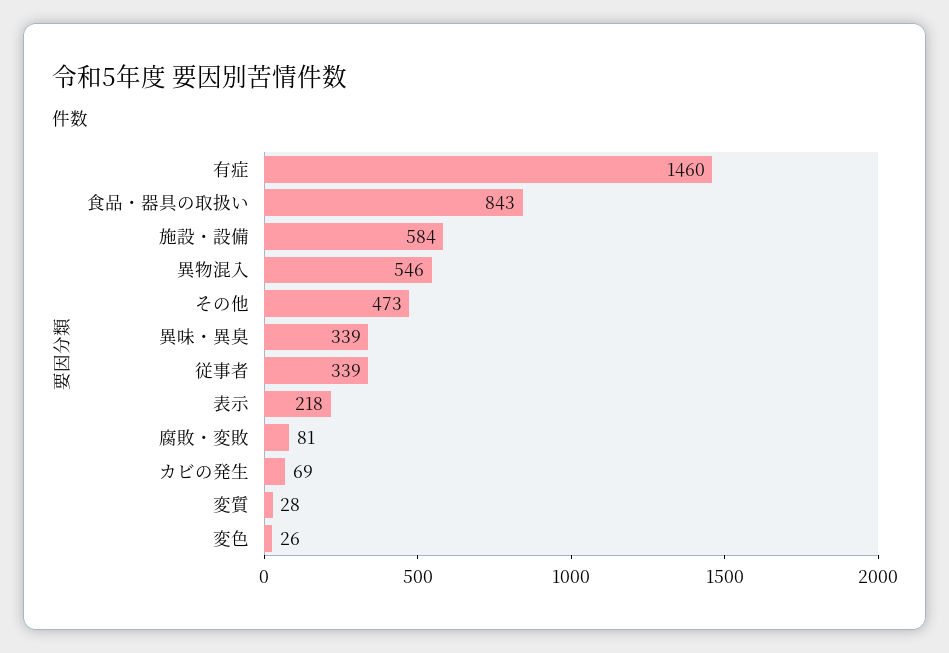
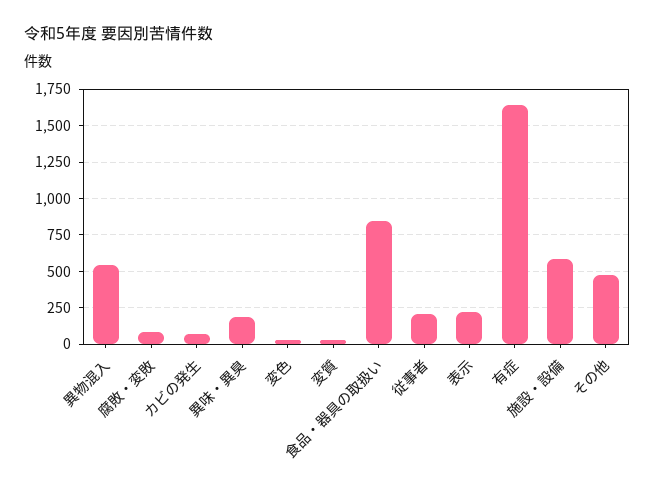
有症: 1460 -> 1650
異味・異臭: 339 -> 200
従事者: 339 -> 200

